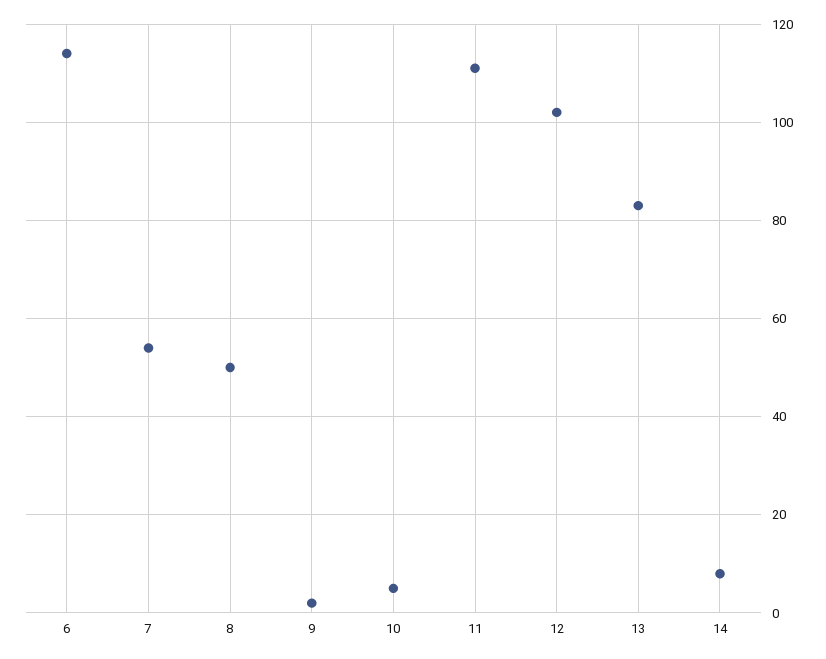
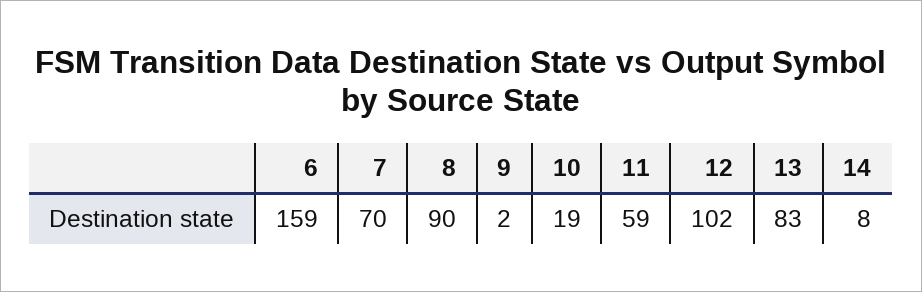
6: 115 -> 159
7: 55 -> 70
8: 50 -> 90
10: 5 -> 19
11: 110 -> 59

